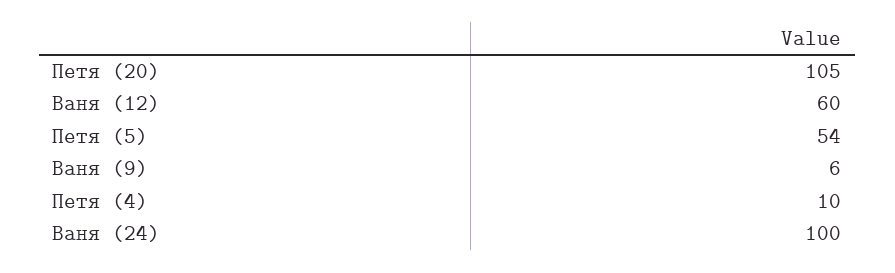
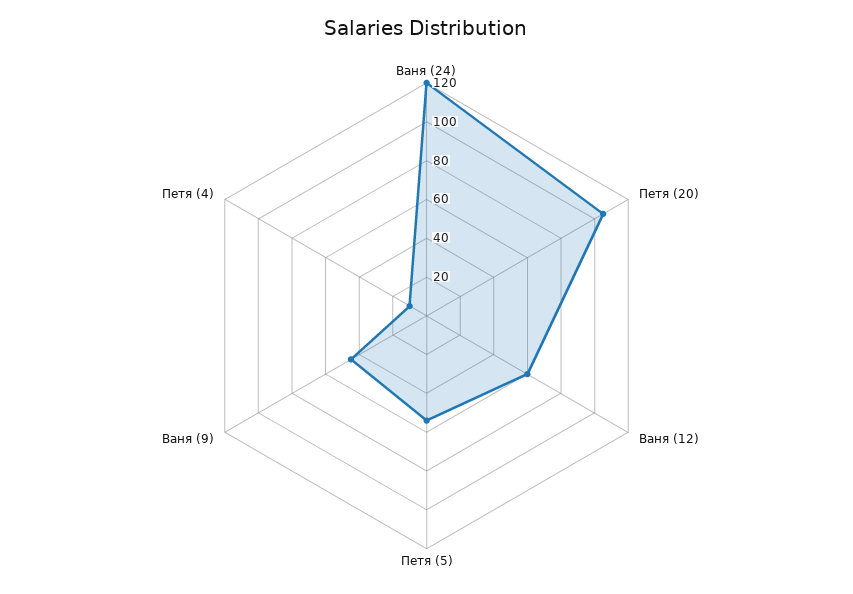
Ваня (9): 6 -> 45
Ваня (24): 100 -> 120

